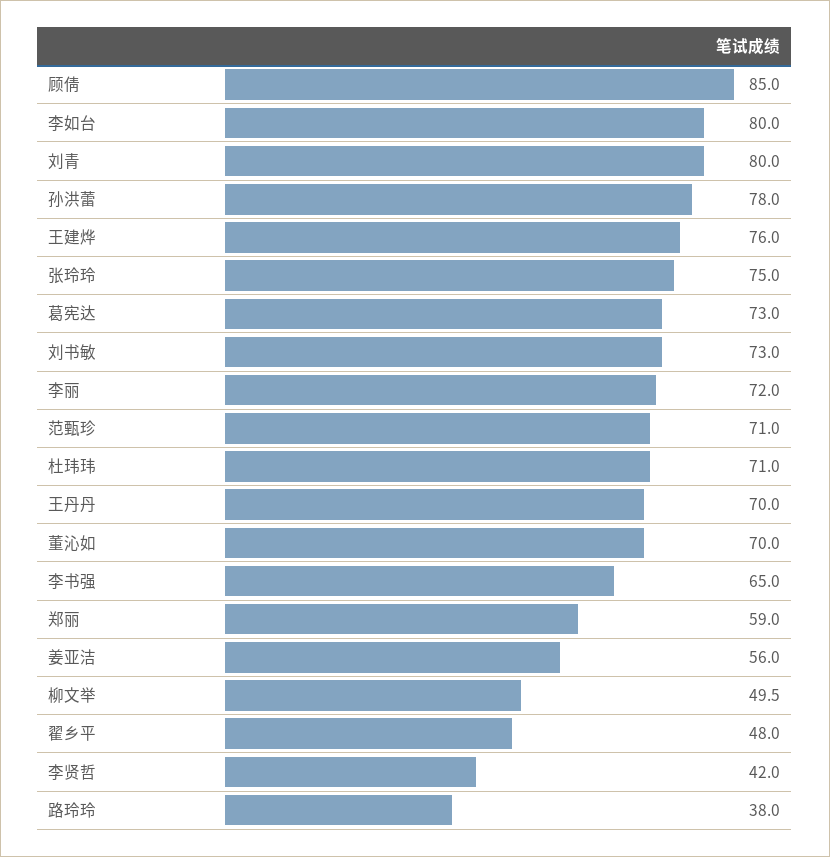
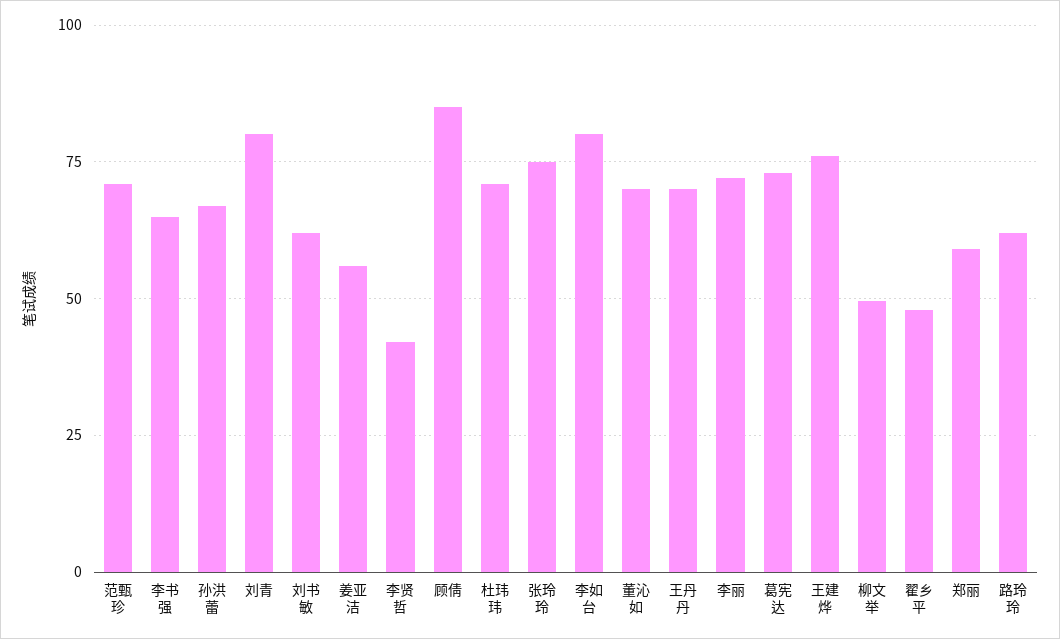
孙洪蕾: 78 -> 67.5
刘书敏: 73 -> 62.5
路玲玲: 38 -> 62.5

